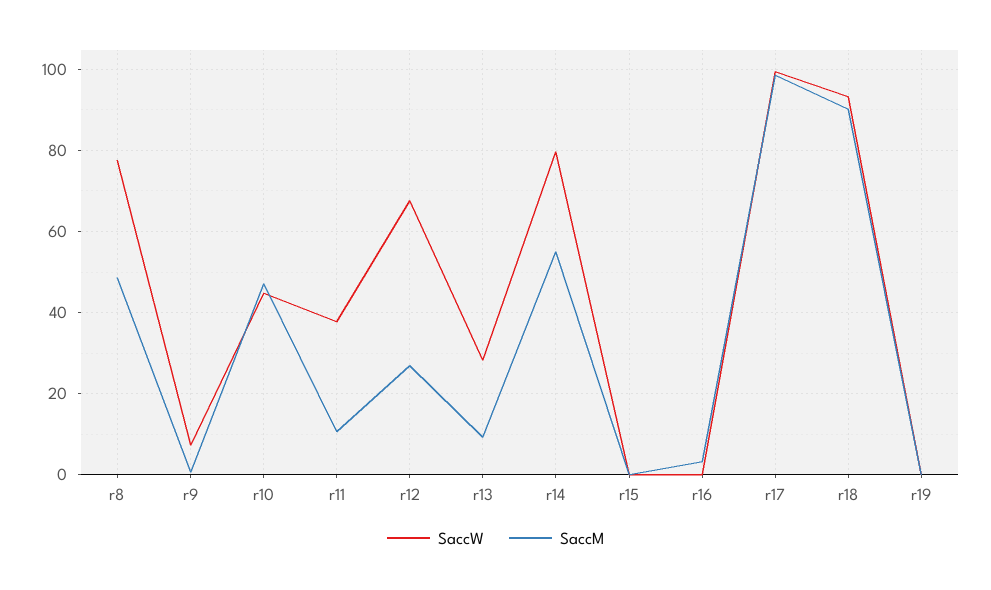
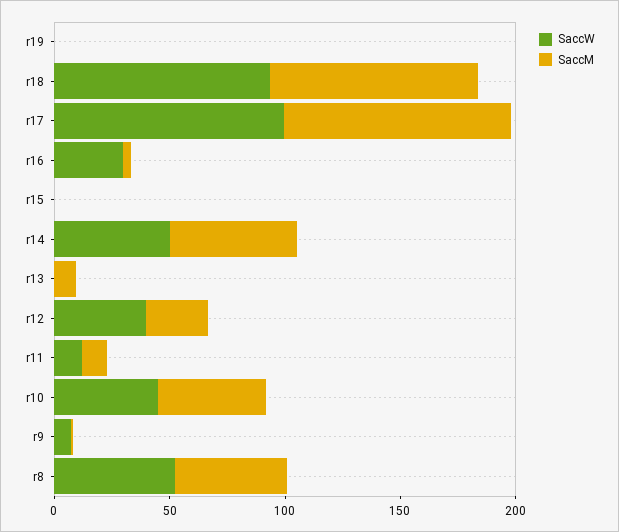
SaccW, r8: 78 -> 50
SaccW, r11: 38 -> 10
SaccW, r12: 68 -> 40
SaccW, r13: 28 -> 0
SaccW, r14: 80 -> 50
SaccW, r16: 0 -> 30

